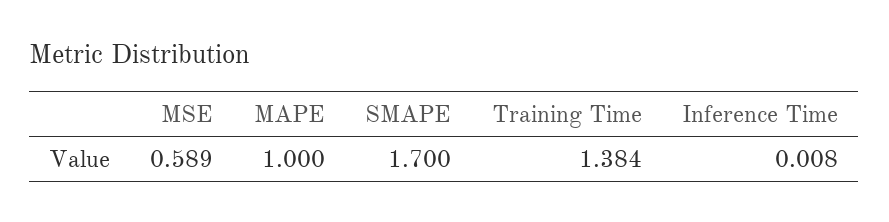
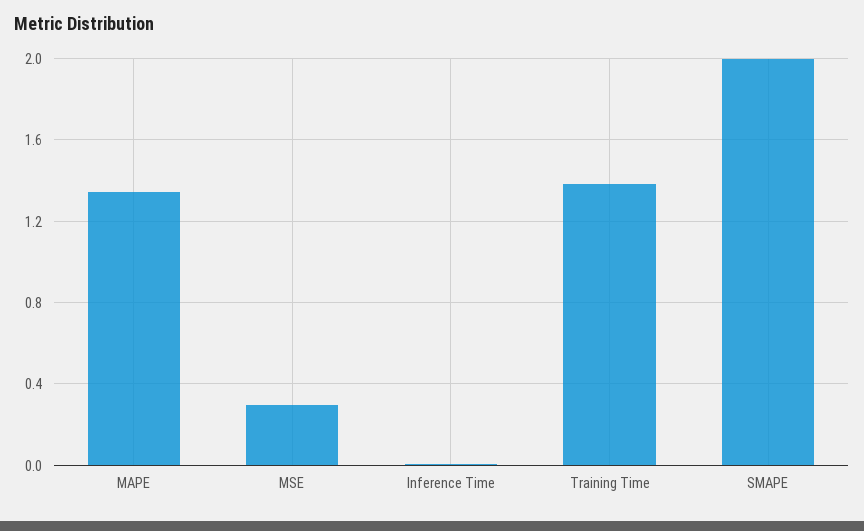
MSE: 0.589 -> 0.3
MAPE: 1 -> 1.35
SMAPE: 1.7 -> 2

